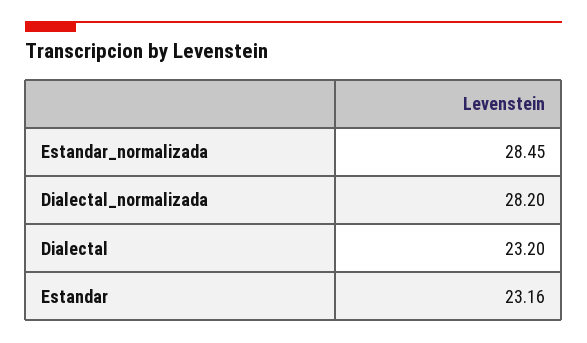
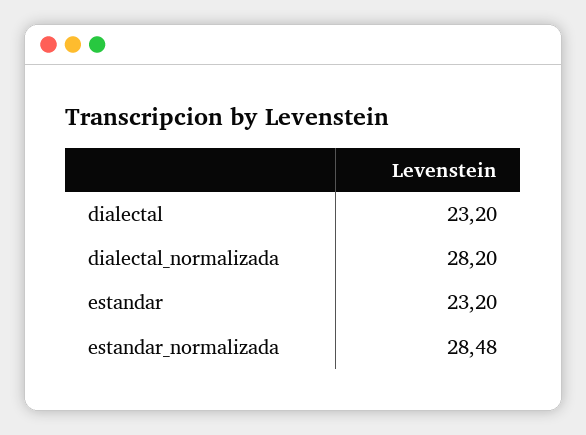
Estandar_normalizada: 28.45 -> 28.48
Estandar: 23.16 -> 23.2

